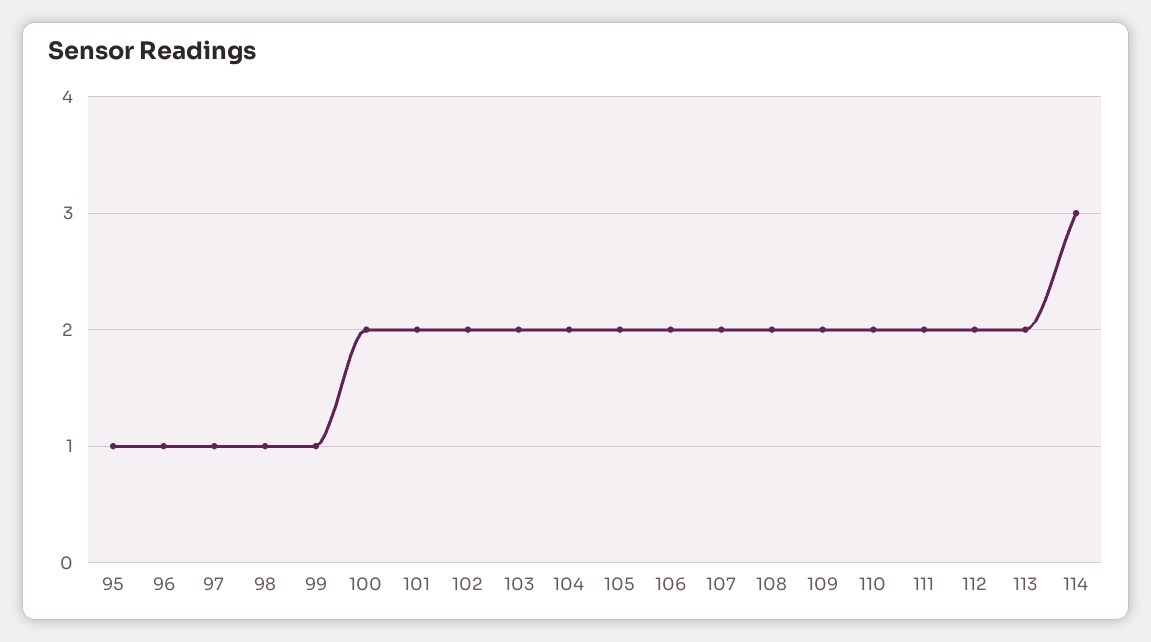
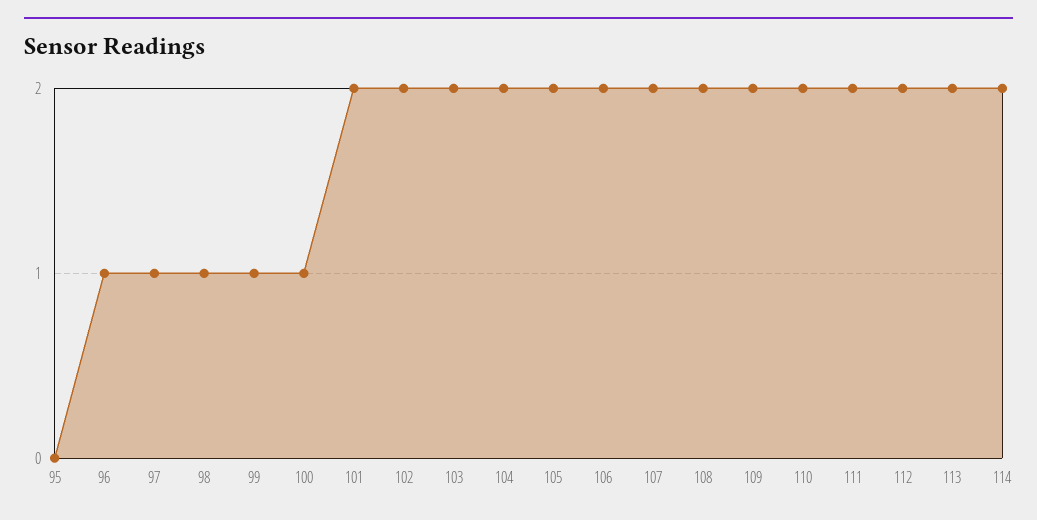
95: 1 -> 0
100: 2 -> 1
114: 3 -> 2

